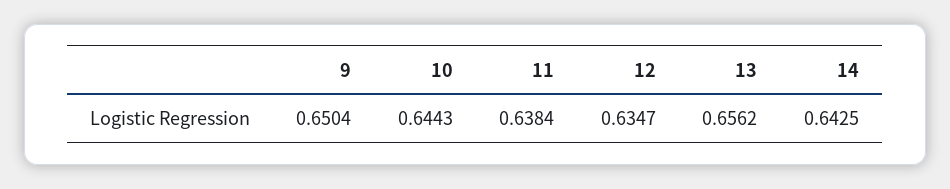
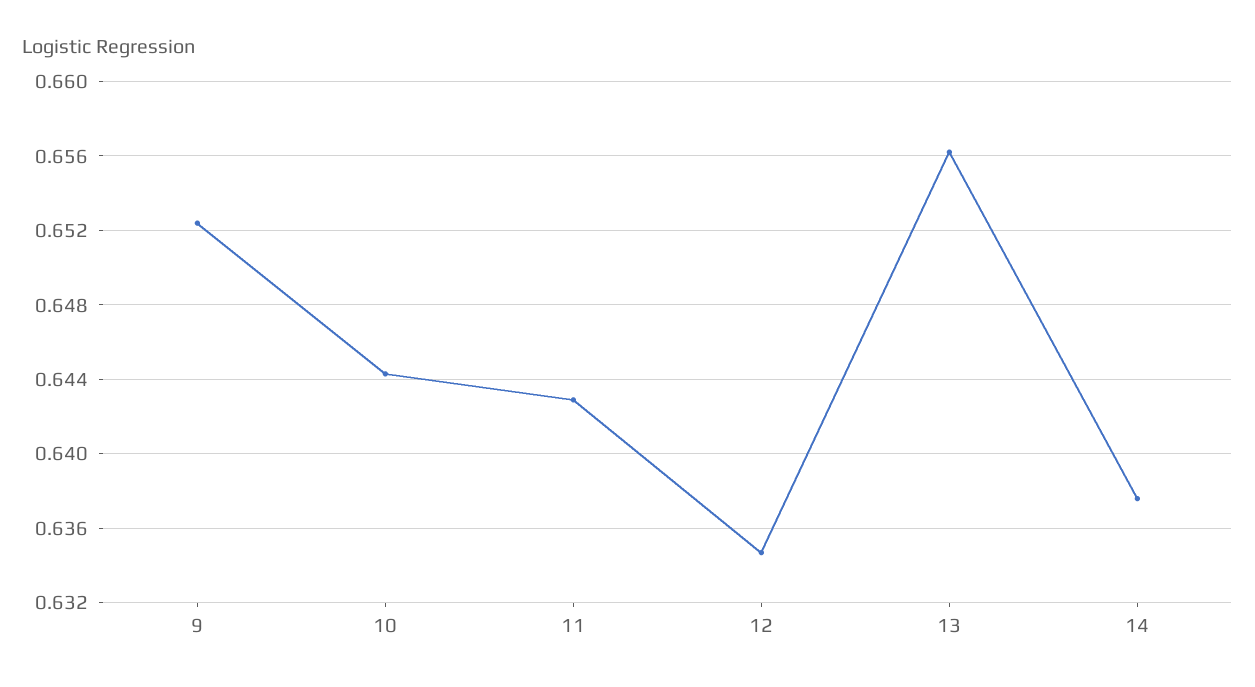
9: 0.6504 -> 0.6525
11: 0.6384 -> 0.643
14: 0.6425 -> 0.6375

